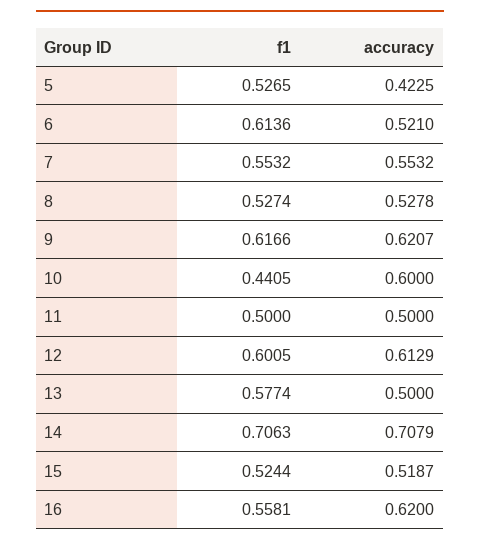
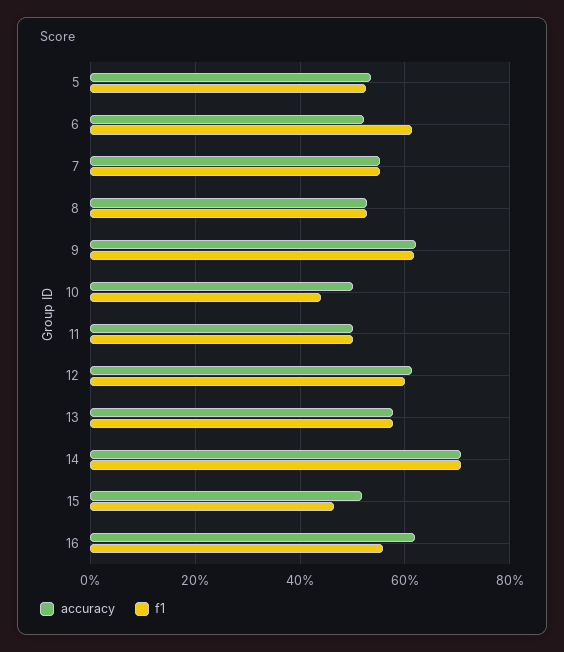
accuracy, 5: 0.4225 -> 0.54
accuracy, 10: 0.6 -> 0.5
accuracy, 13: 0.5 -> 0.58
f1, 15: 0.5244 -> 0.46

